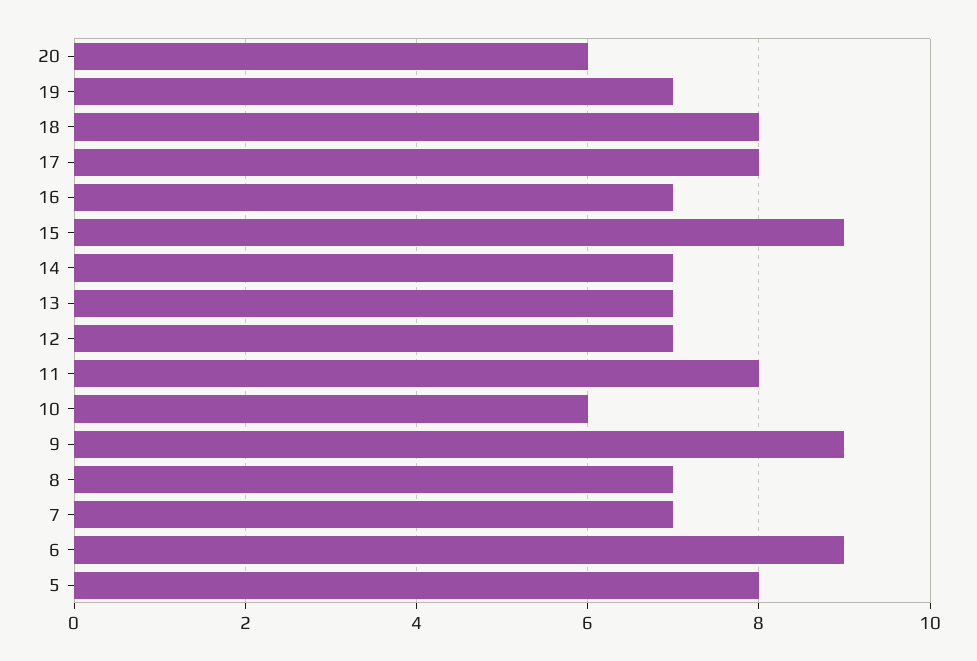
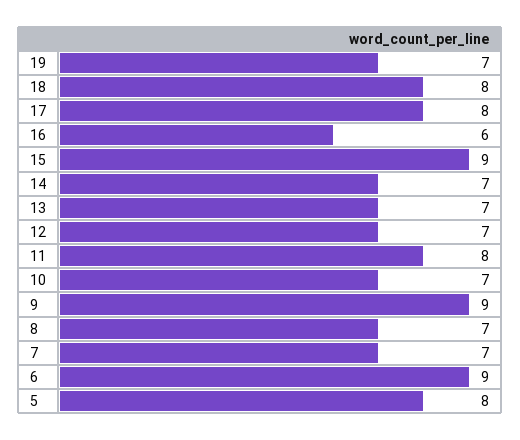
20: 6 -> none
16: 7 -> 6
10: 6 -> 7

